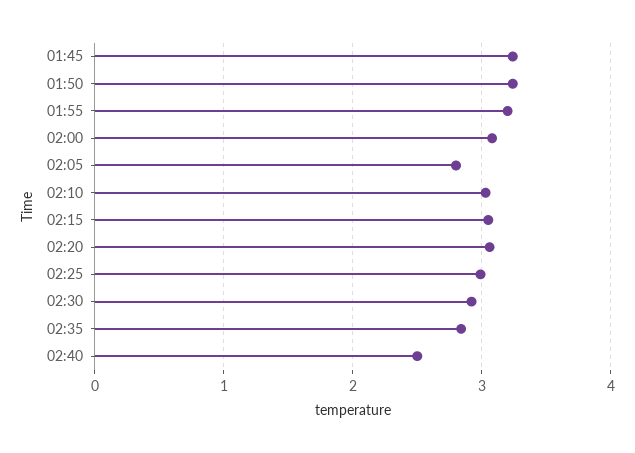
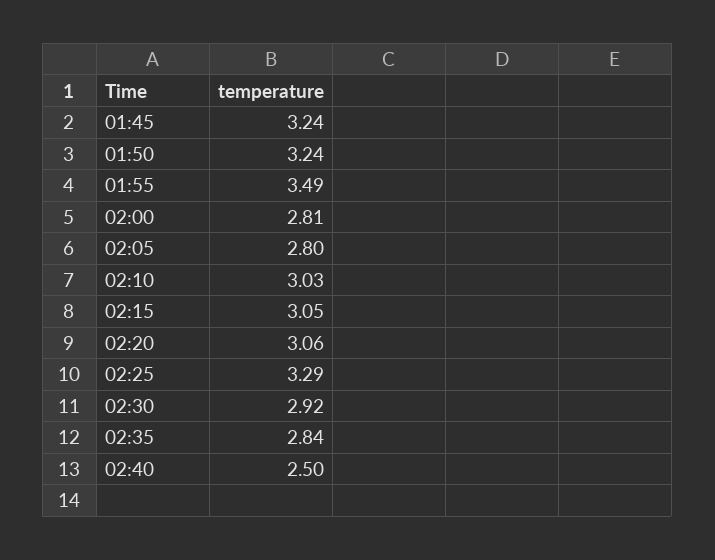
01:55: 3.2 -> 3.49
02:00: 3.1 -> 2.81
02:25: 3 -> 3.29

